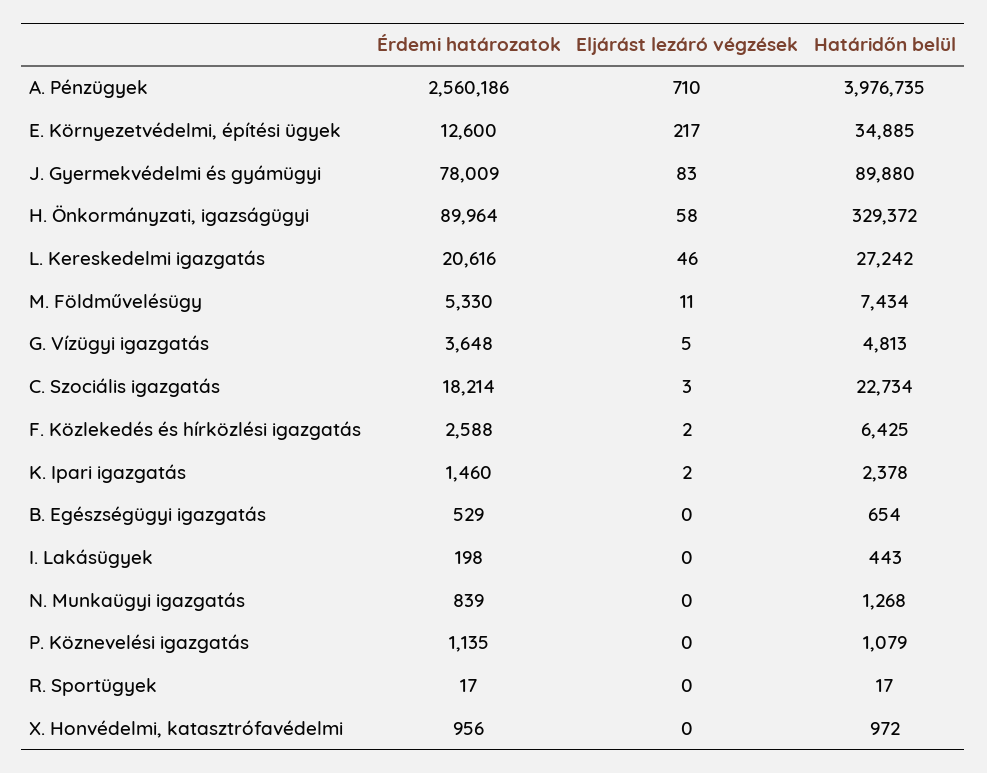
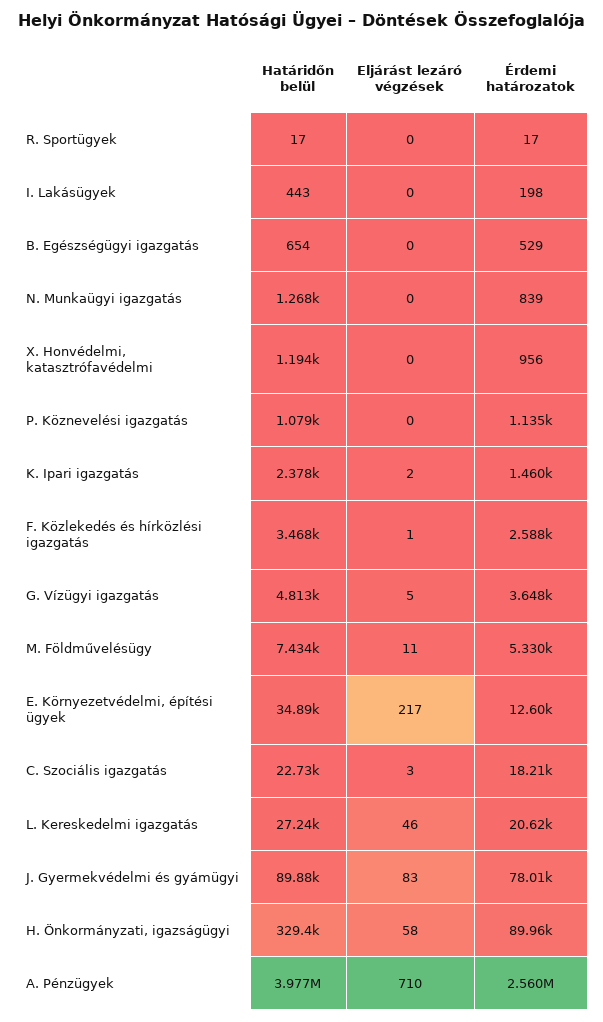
Eljárást lezáró végzések, F. Közlekedés és hírközlési igazgatás: 2 -> 1
Határidőn belül, F. Közlekedés és hírközlési igazgatás: 6425 -> 3468
Határidőn belül, X. Honvédelmi, katasztrófavédelmi: 972 -> 1194

